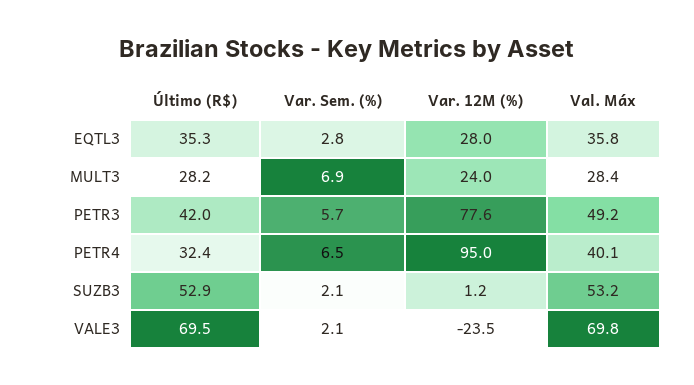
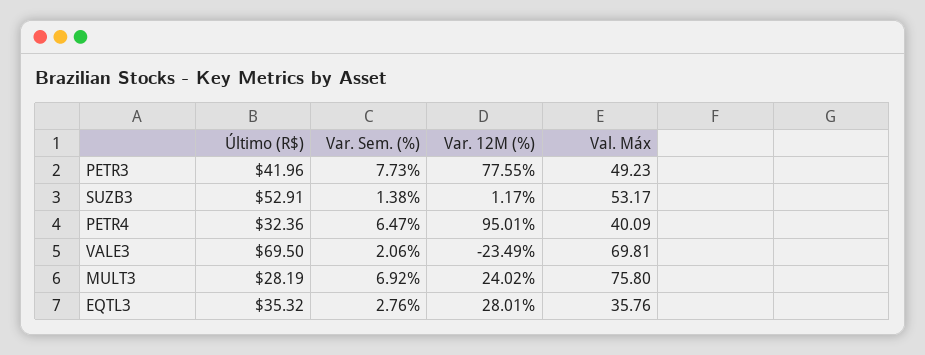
Val. Máx, MULT3: 28.4 -> 75.8
Var. Sem. (%), PETR3: 5.7 -> 7.73
Var. Sem. (%), SUZB3: 2.1 -> 1.38

